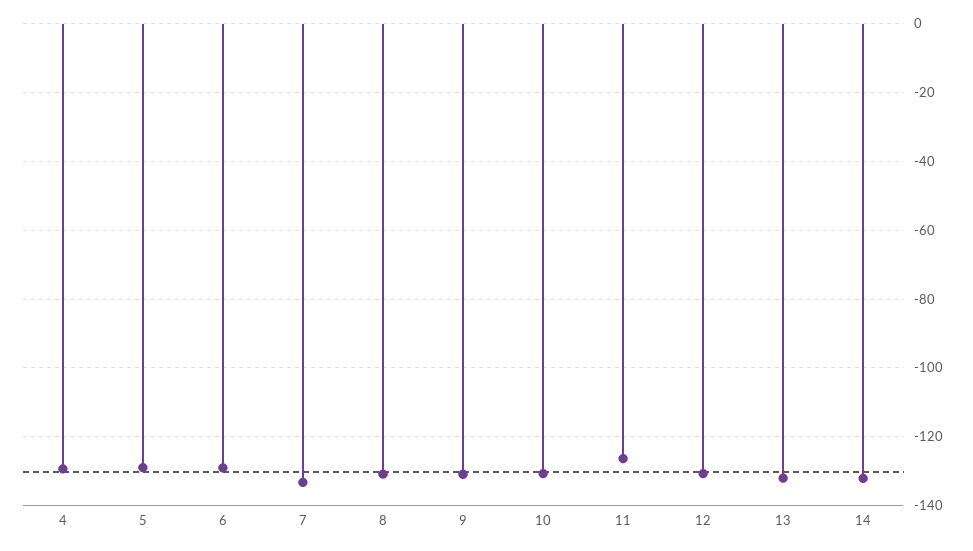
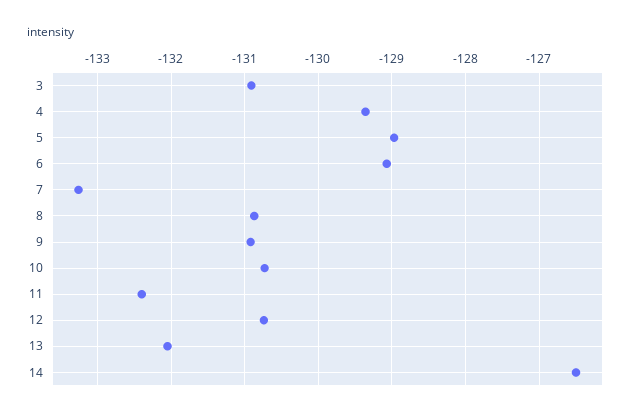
11: -126 -> -132.4
14: -132 -> -126.5
3: none -> -130.9

